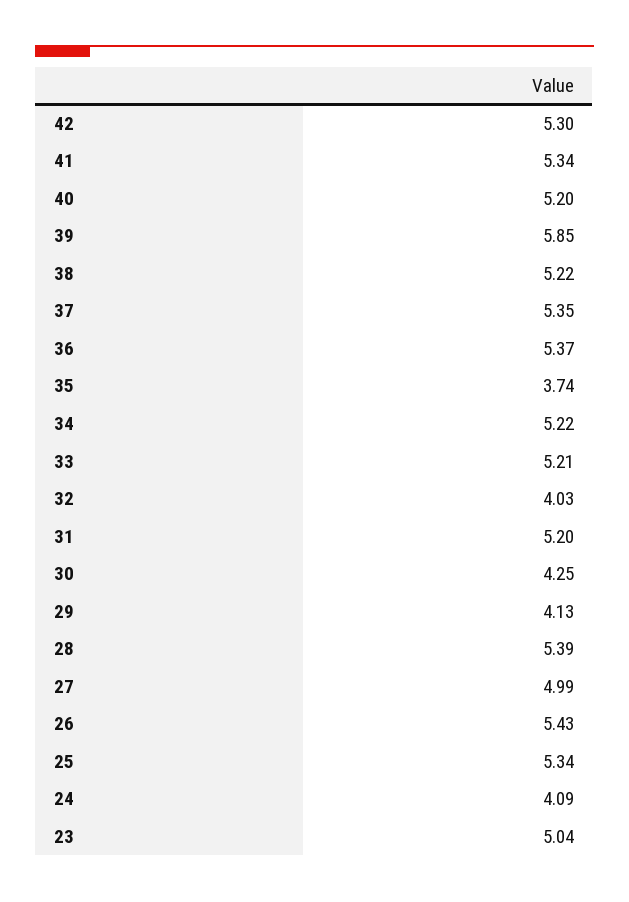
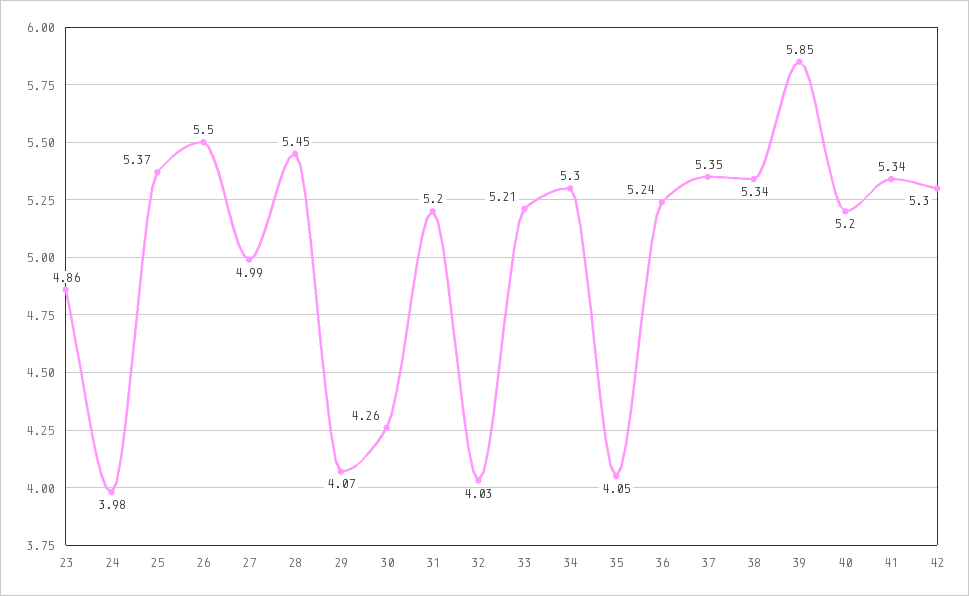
38: 5.22 -> 5.34
36: 5.37 -> 5.24
35: 3.74 -> 4.05
34: 5.22 -> 5.3
30: 4.25 -> 4.26
29: 4.13 -> 4.07
28: 5.39 -> 5.45
26: 5.43 -> 5.5
25: 5.34 -> 5.37
24: 4.09 -> 3.98
23: 5.04 -> 4.86

